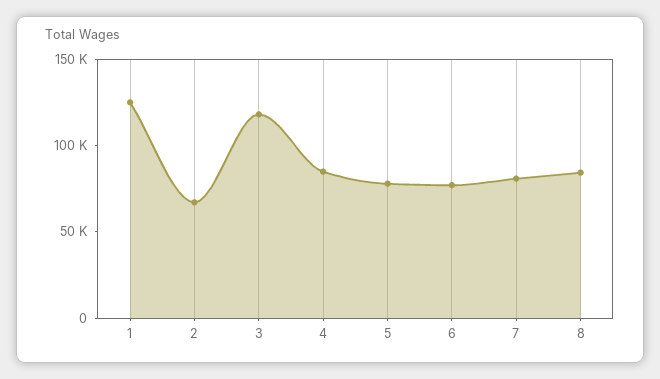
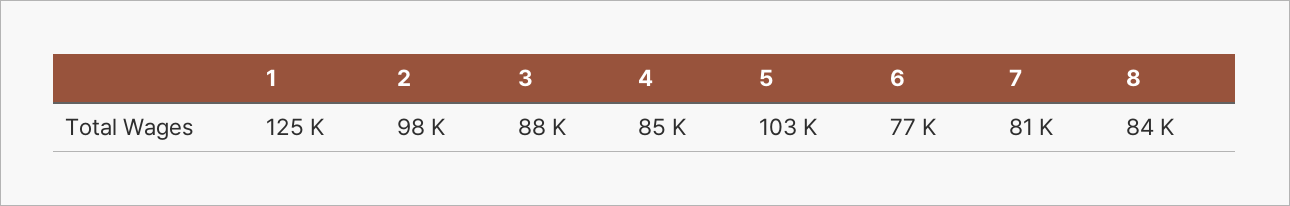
2: 70000 -> 98000
3: 120000 -> 88000
5: 80000 -> 103000

